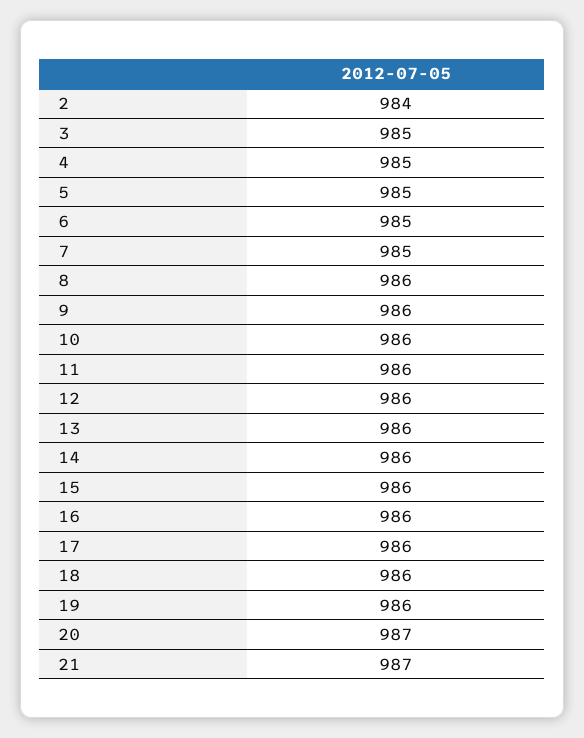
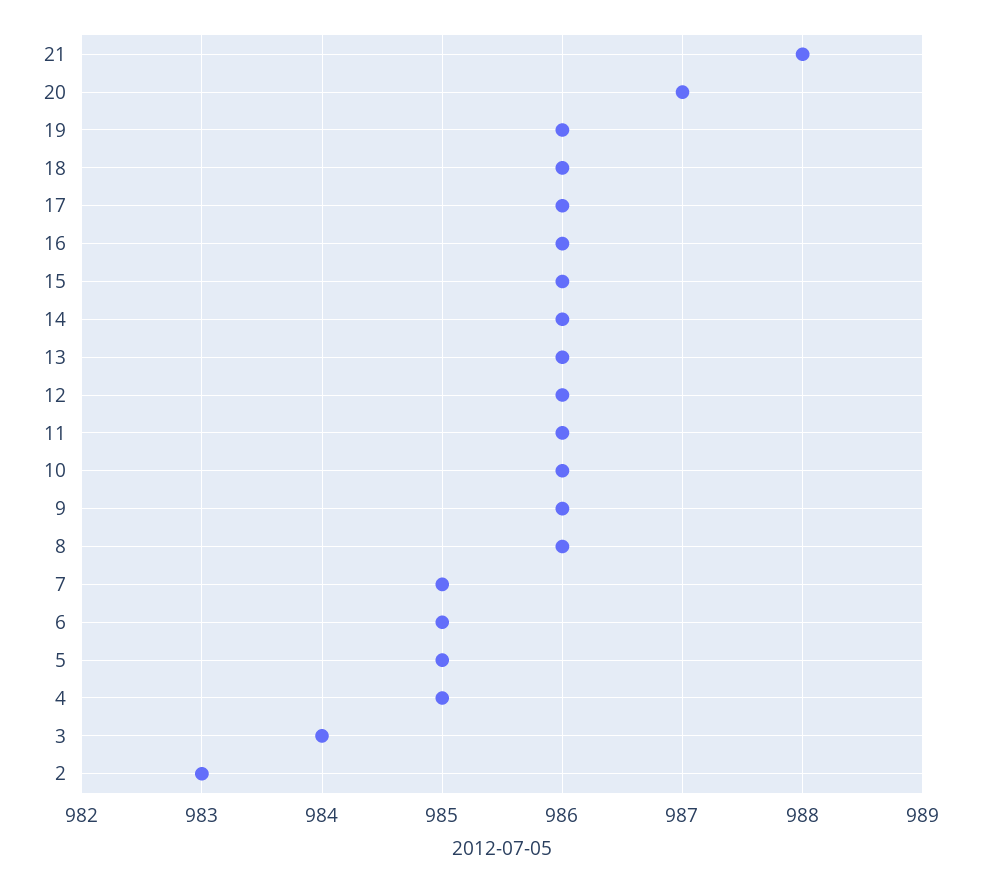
2: 984 -> 983
3: 985 -> 984
21: 987 -> 988

